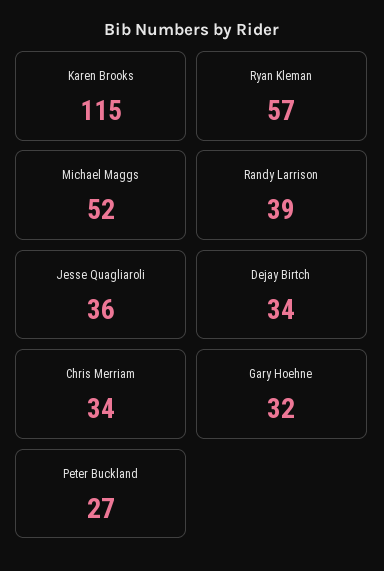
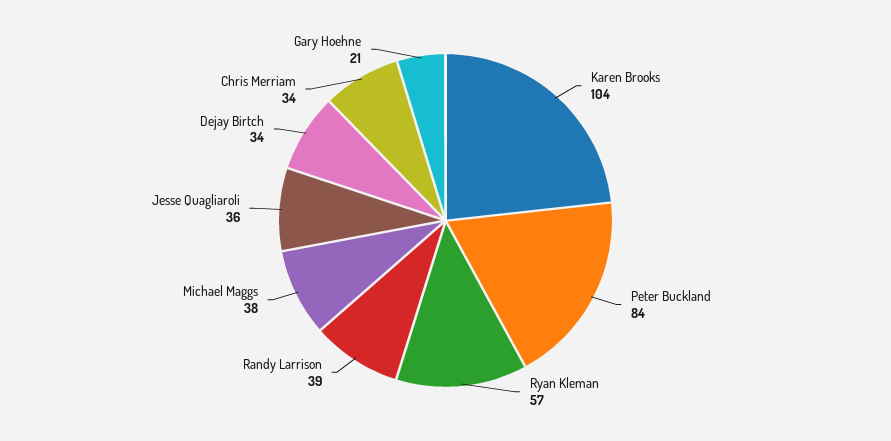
Karen Brooks: 115 -> 104
Michael Maggs: 52 -> 38
Gary Hoehne: 32 -> 21
Peter Buckland: 27 -> 84

